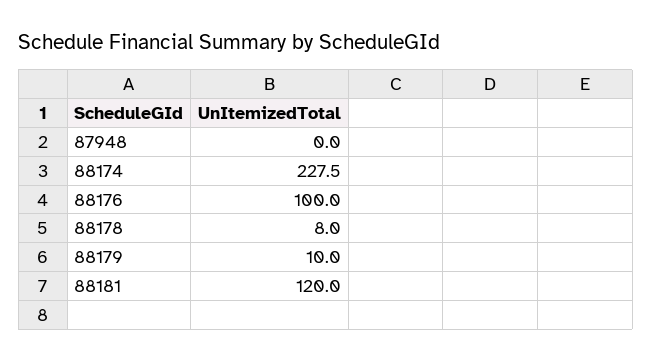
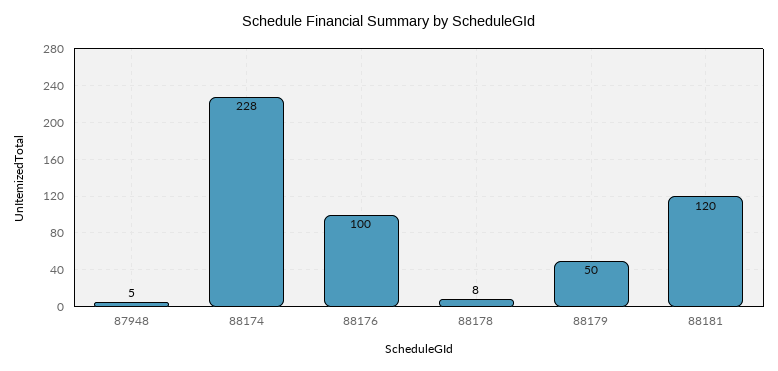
87948: 0 -> 5
88179: 10 -> 50

